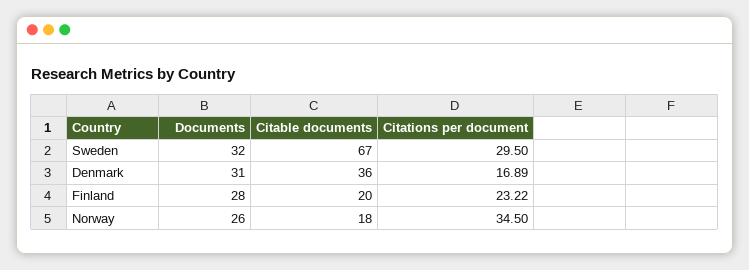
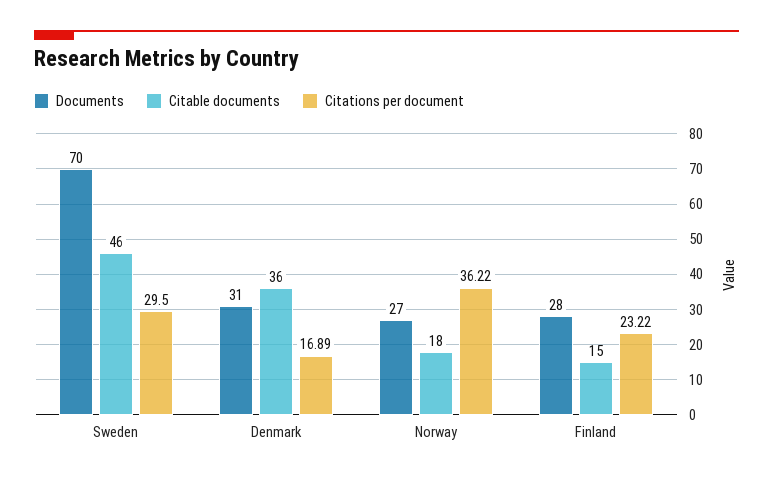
Documents, Sweden: 32 -> 70
Citable documents, Sweden: 67 -> 46
Citable documents, Finland: 20 -> 15
Documents, Norway: 26 -> 27
Citations per document, Norway: 34.5 -> 36.22

